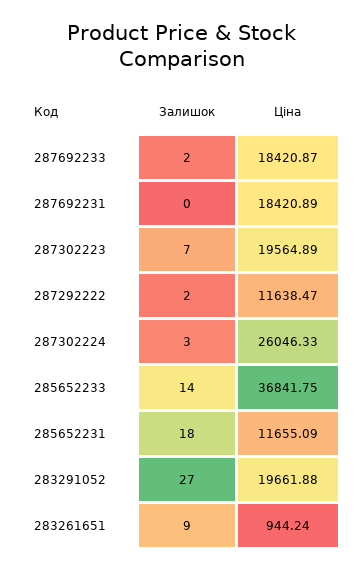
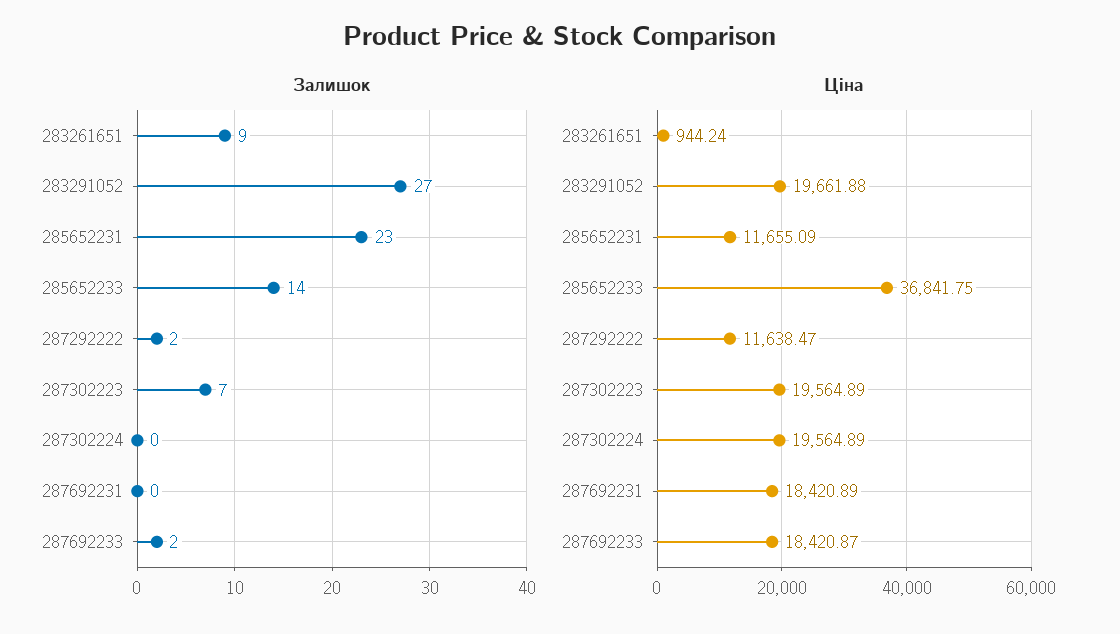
Залишок, 287302224: 3 -> 0
Ціна, 287302224: 26046.33 -> 19564.89
Залишок, 285652231: 18 -> 23

